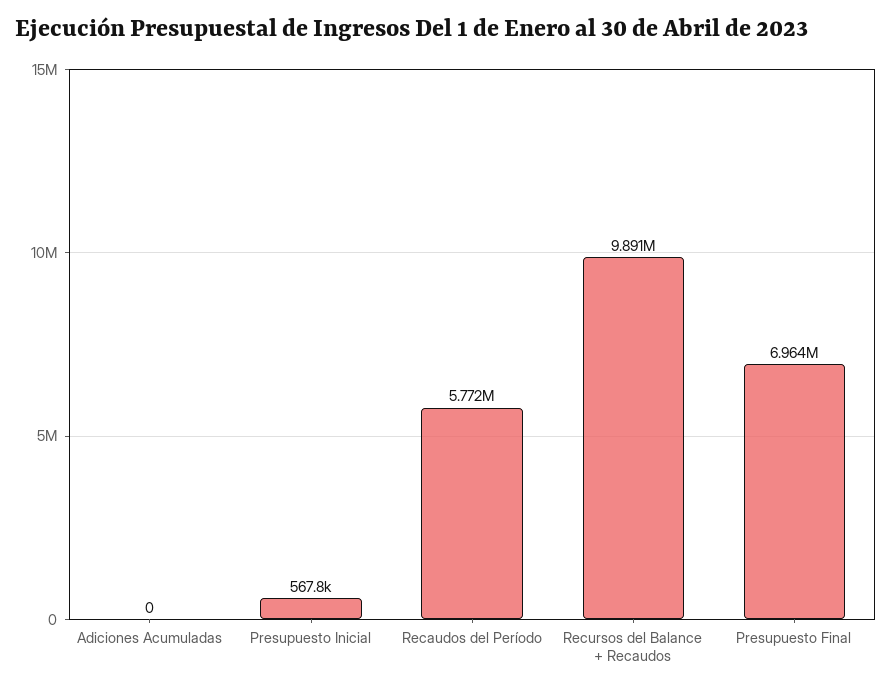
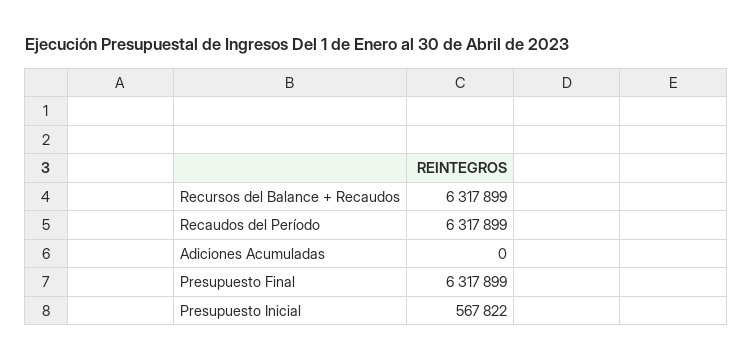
Recaudos del Período: 5772000 -> 6317899
Recursos del Balance + Recaudos: 9891000 -> 6317899
Presupuesto Final: 6964000 -> 6317899

